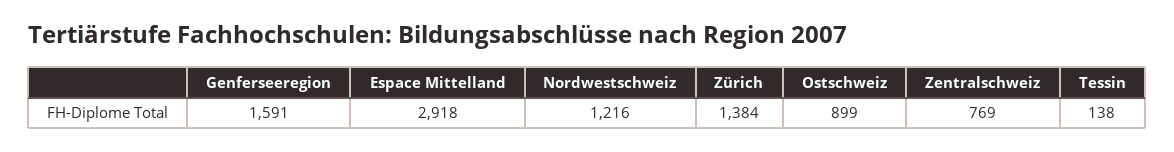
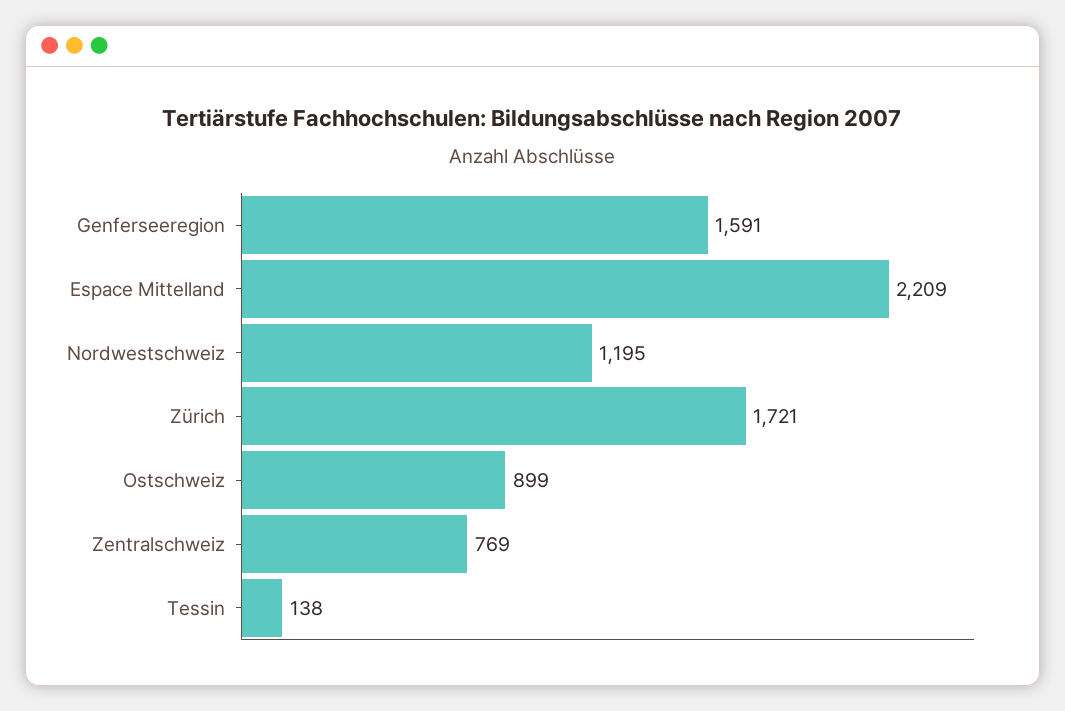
Espace Mittelland: 2918 -> 2209
Nordwestschweiz: 1216 -> 1195
Zürich: 1384 -> 1721

